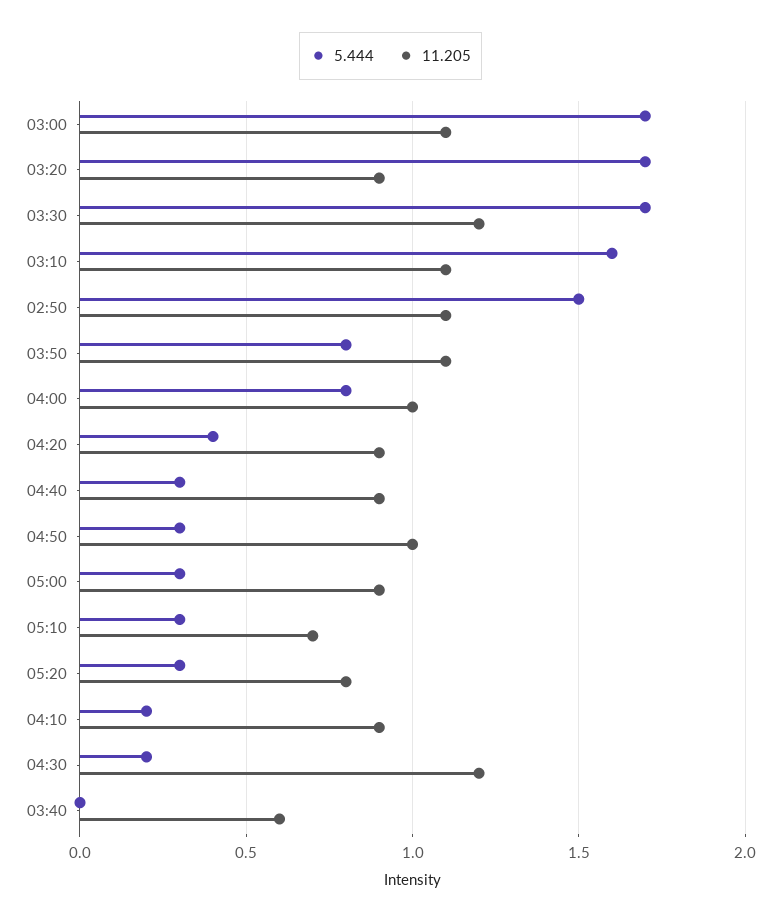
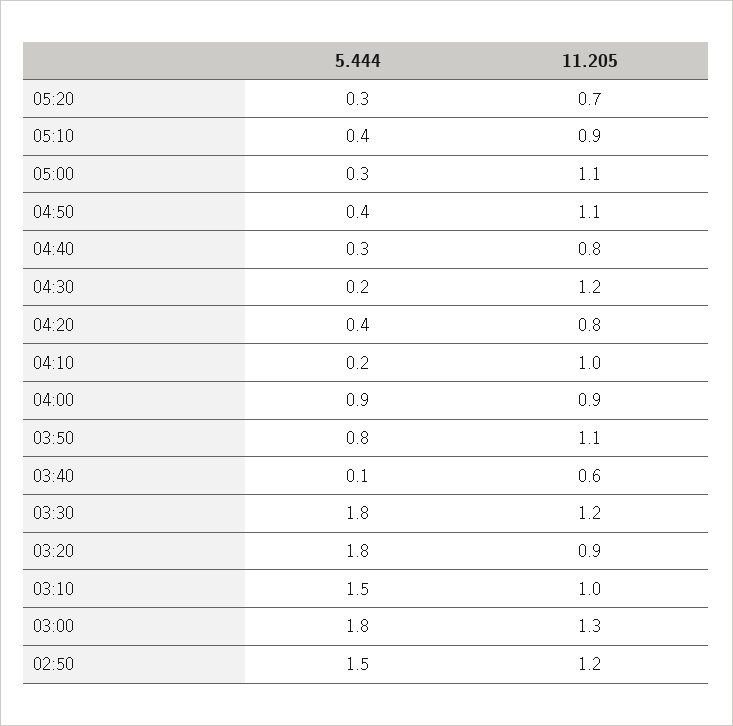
5.444, 03:00: 1.7 -> 1.8
11.205, 03:00: 1.1 -> 1.3
5.444, 03:20: 1.7 -> 1.8
5.444, 03:30: 1.7 -> 1.8
5.444, 03:10: 1.6 -> 1.5
11.205, 03:10: 1.1 -> 1
11.205, 02:50: 1.1 -> 1.2
5.444, 04:00: 0.8 -> 0.9
11.205, 04:00: 1 -> 0.9
11.205, 04:20: 0.9 -> 0.8
11.205, 04:40: 0.9 -> 0.8
5.444, 04:50: 0.3 -> 0.4
11.205, 04:50: 1 -> 1.1
11.205, 05:00: 0.9 -> 1.1
5.444, 05:10: 0.3 -> 0.4
11.205, 05:10: 0.7 -> 0.9
11.205, 05:20: 0.8 -> 0.7
11.205, 04:10: 0.9 -> 1
5.444, 03:40: 0 -> 0.1

